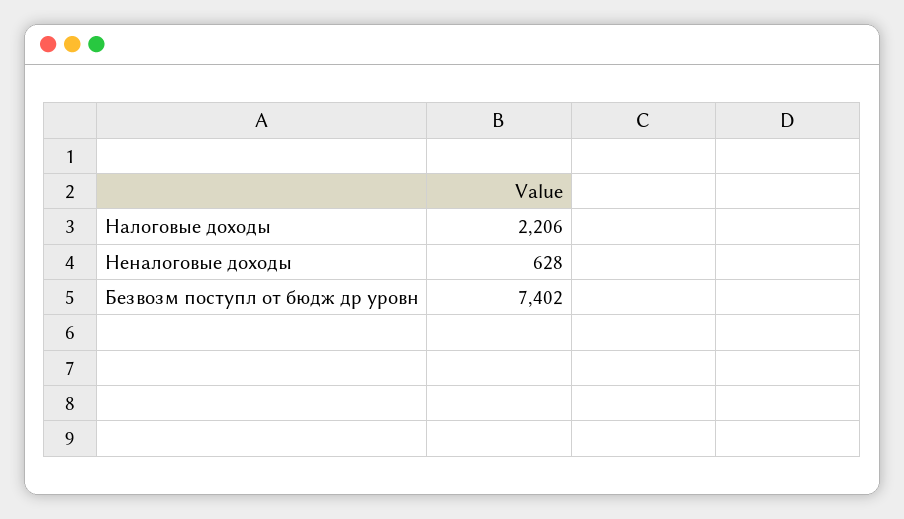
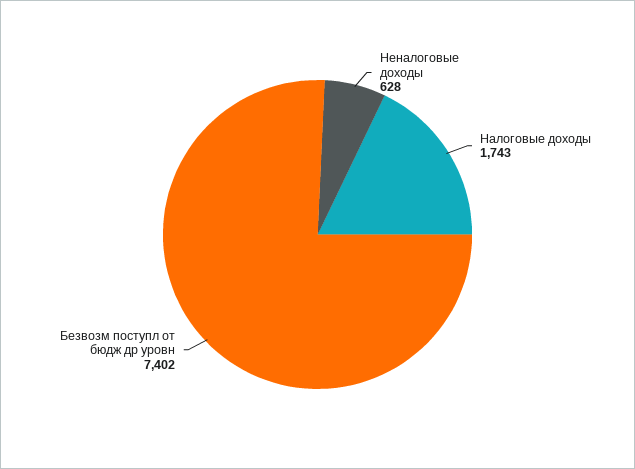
Налоговые доходы: 2206 -> 1743

